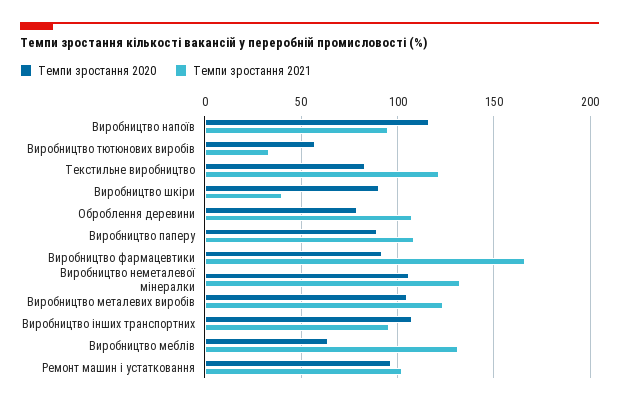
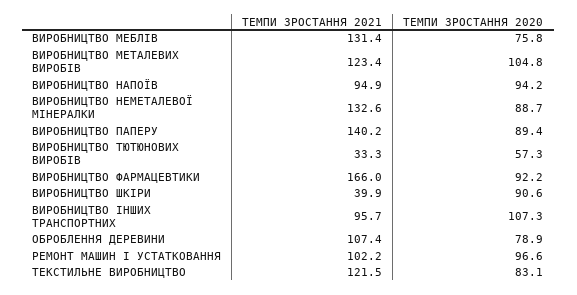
Темпи зростання 2020, Виробництво напоїв: 115 -> 94.2
Темпи зростання 2021, Виробництво паперу: 110 -> 140.2
Темпи зростання 2020, Виробництво неметалевої мінералки: 105 -> 88.7
Темпи зростання 2020, Виробництво меблів: 65 -> 75.8

